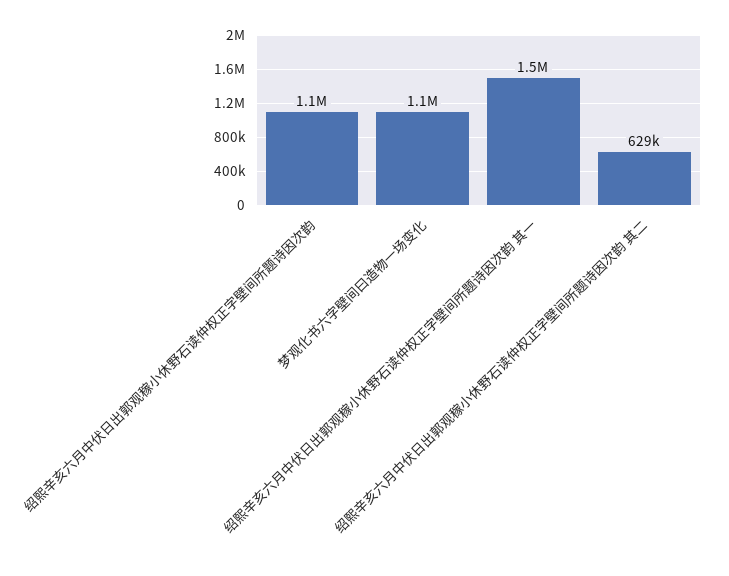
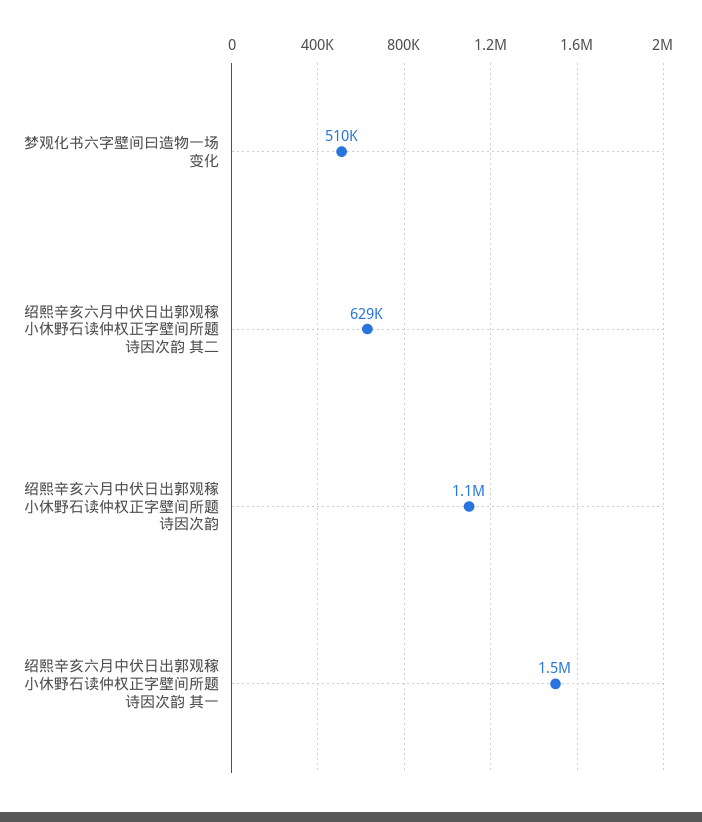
梦观化书六字壁间曰造物一场变化: 1100000 -> 510000

